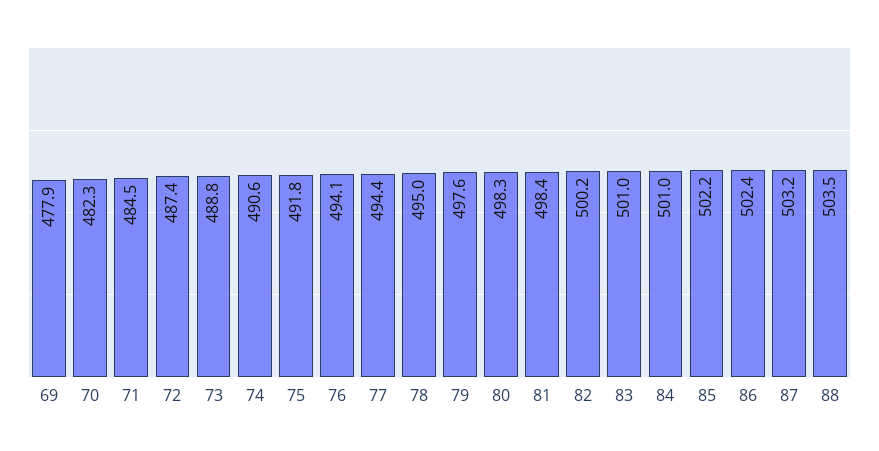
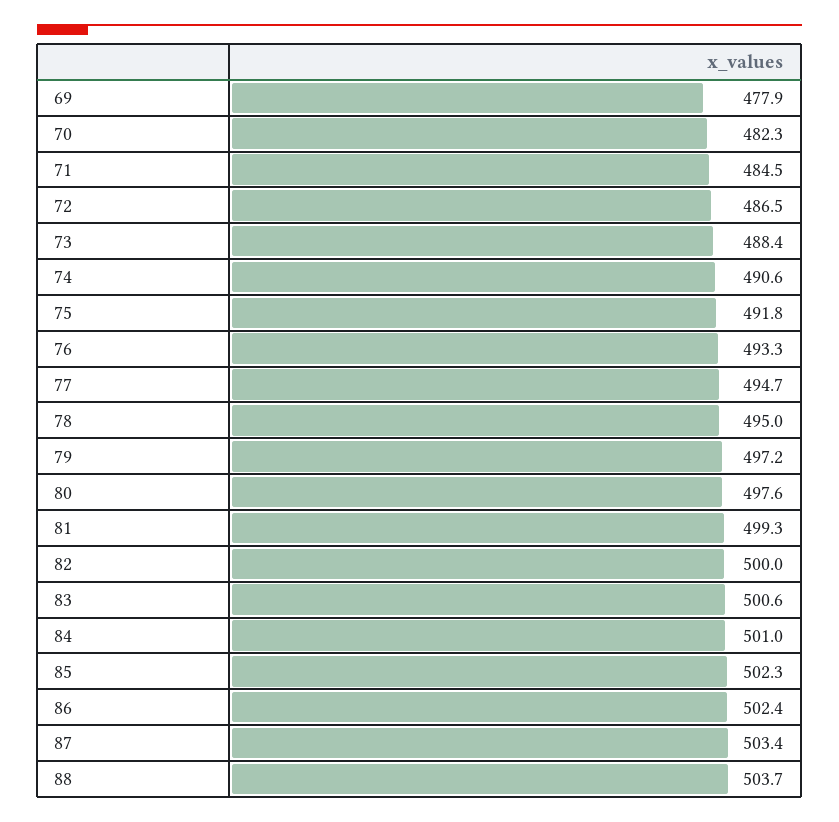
72: 487.4 -> 486.5
73: 488.8 -> 488.4
76: 494.1 -> 493.3
77: 494.4 -> 494.7
79: 497.6 -> 497.2
80: 498.3 -> 497.6
81: 498.4 -> 499.3
82: 500.2 -> 500
83: 501 -> 500.6
85: 502.2 -> 502.3
87: 503.2 -> 503.4
88: 503.5 -> 503.7

